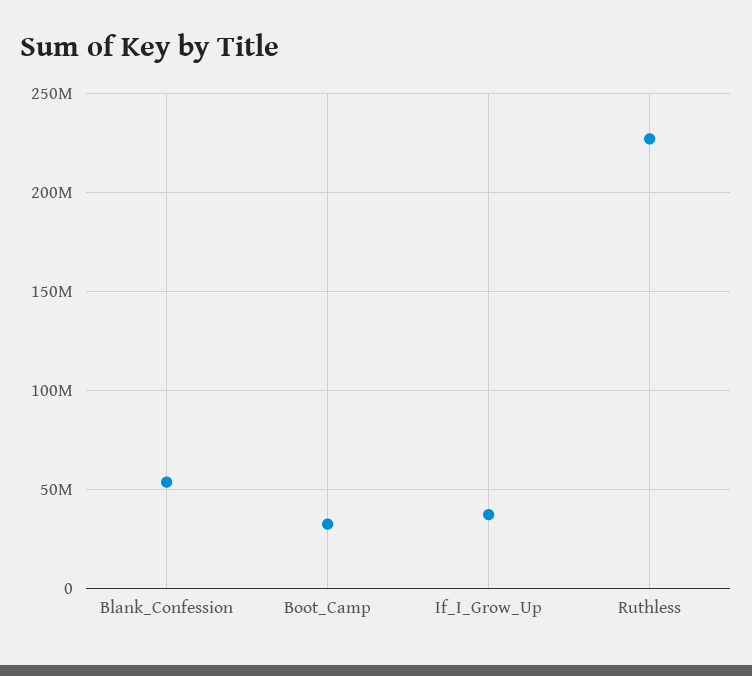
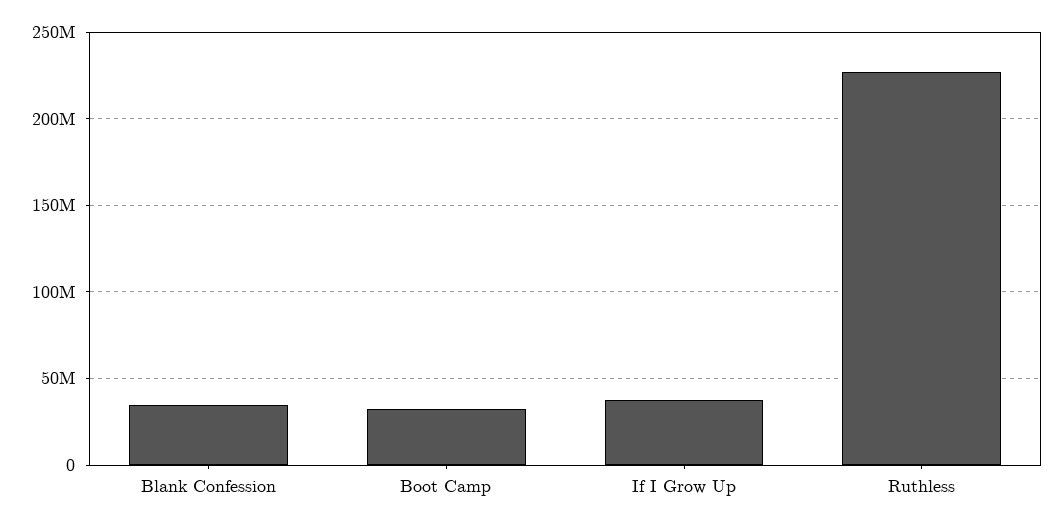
Blank_Confession: 55000000 -> 35000000

